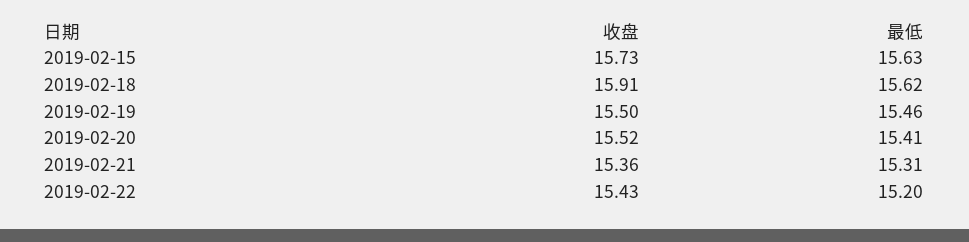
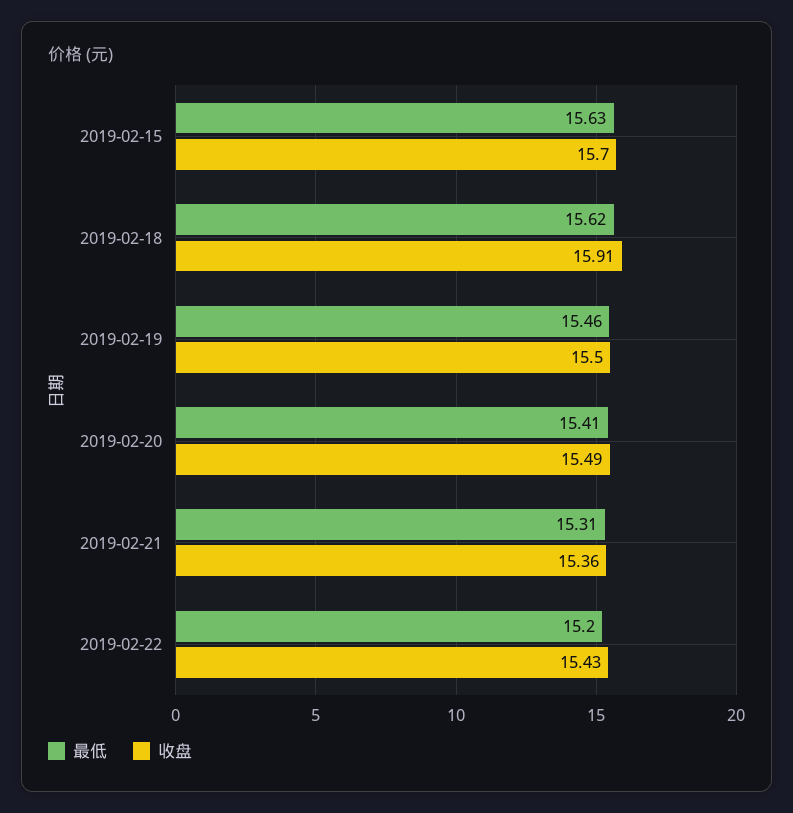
收盘, 2019-02-15: 15.73 -> 15.7
收盘, 2019-02-20: 15.52 -> 15.49

